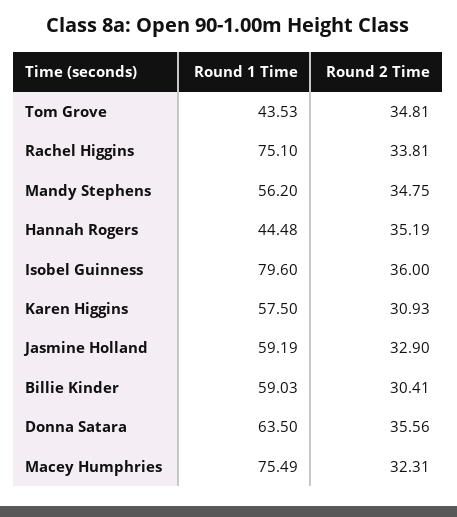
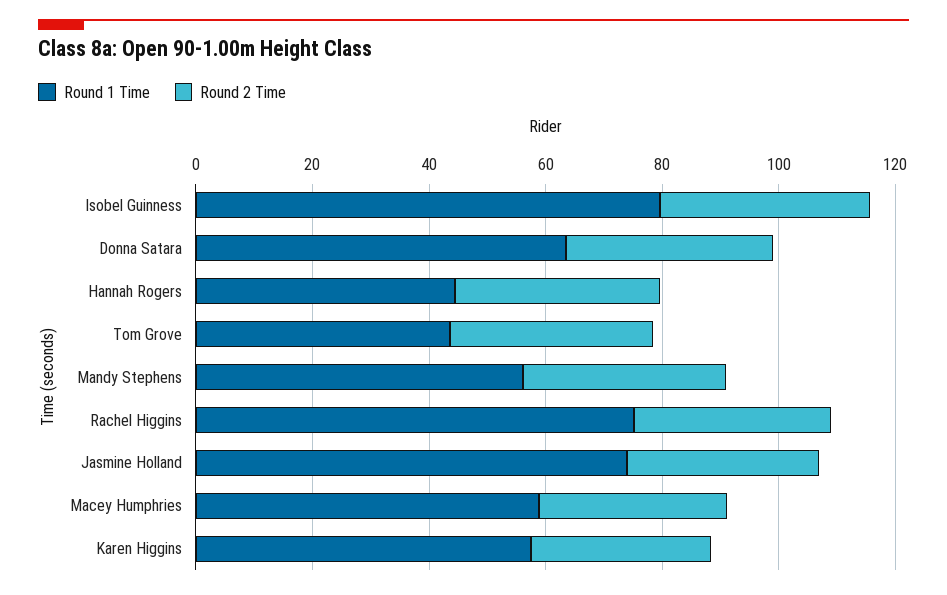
Round 1 Time, Jasmine Holland: 59.19 -> 75
Round 1 Time, Billie Kinder: 59.03 -> none
Round 2 Time, Billie Kinder: 30.41 -> none
Round 1 Time, Macey Humphries: 75.49 -> 60

